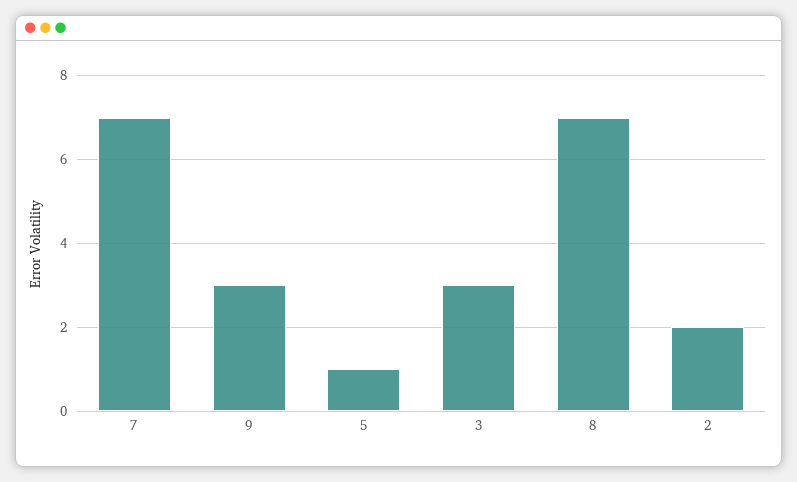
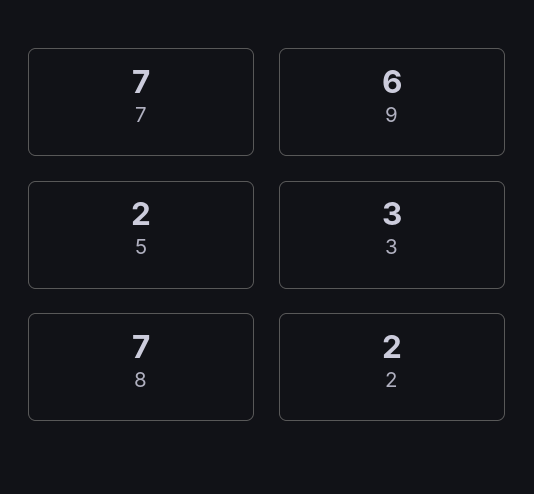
9: 3 -> 6
5: 1 -> 2

